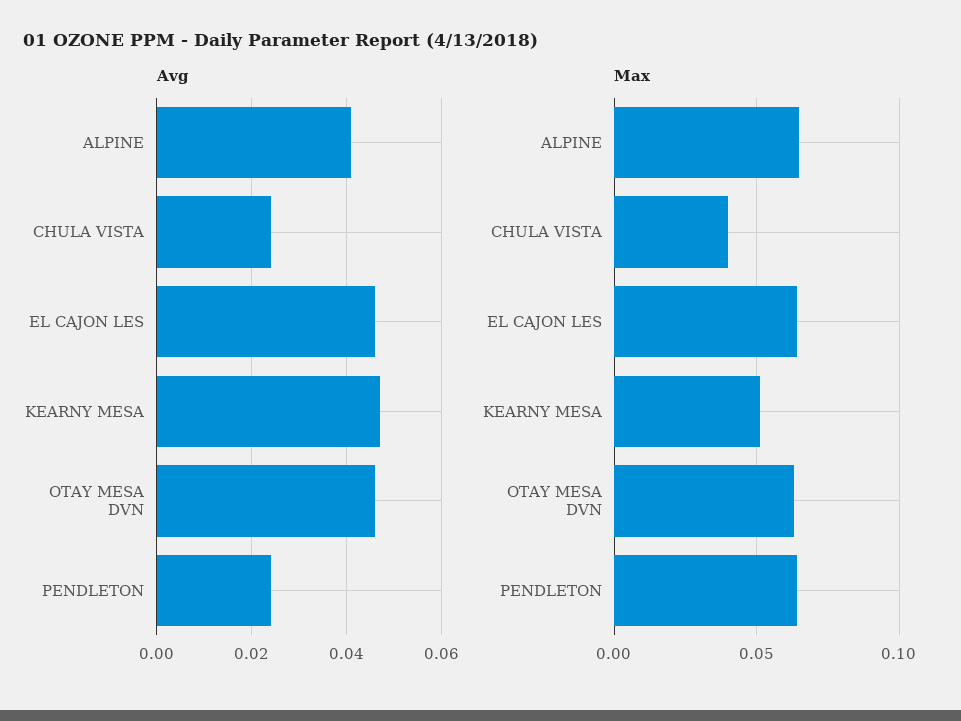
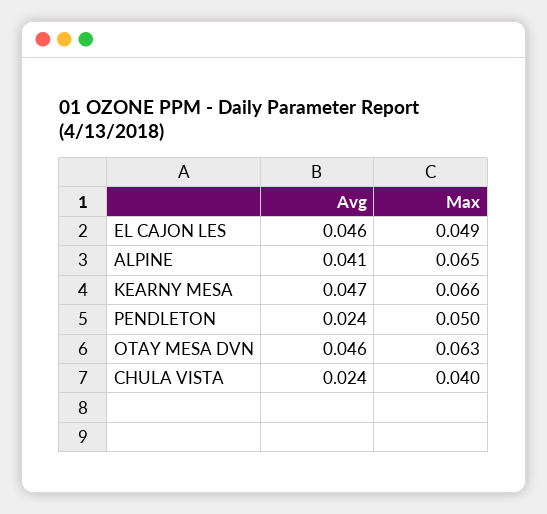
Max, EL CAJON LES: 0.065 -> 0.049
Max, KEARNY MESA: 0.05 -> 0.066
Max, PENDLETON: 0.065 -> 0.05

